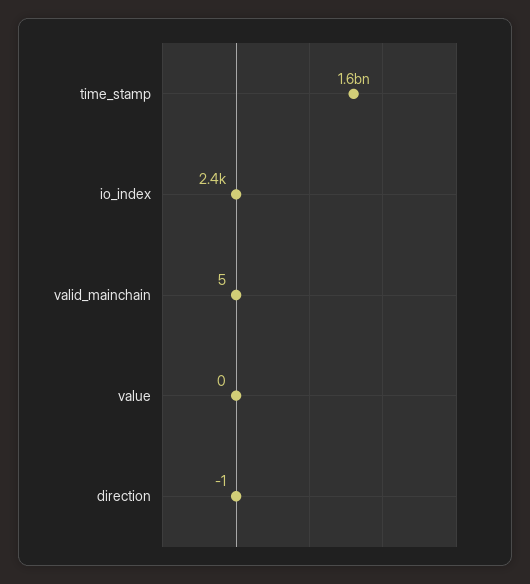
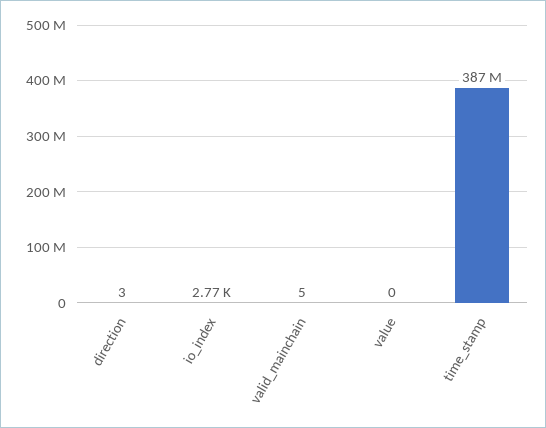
time_stamp: 1600000000 -> 387000000
io_index: 2400 -> 2770
direction: -1 -> 3

